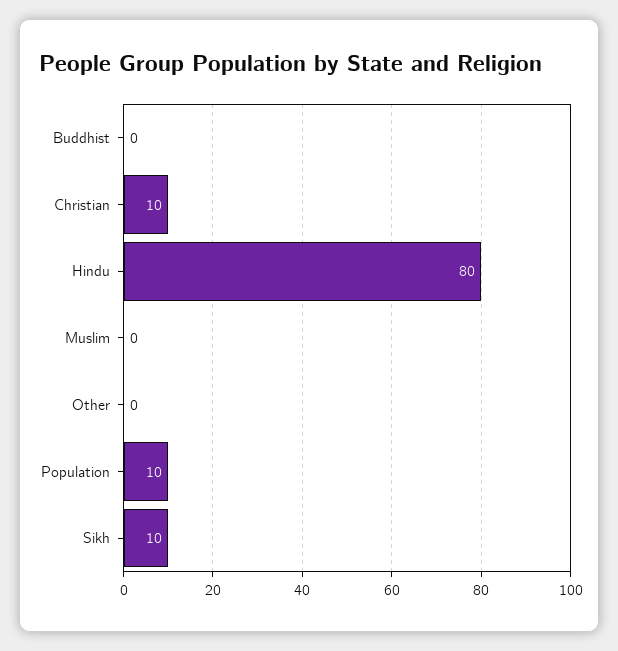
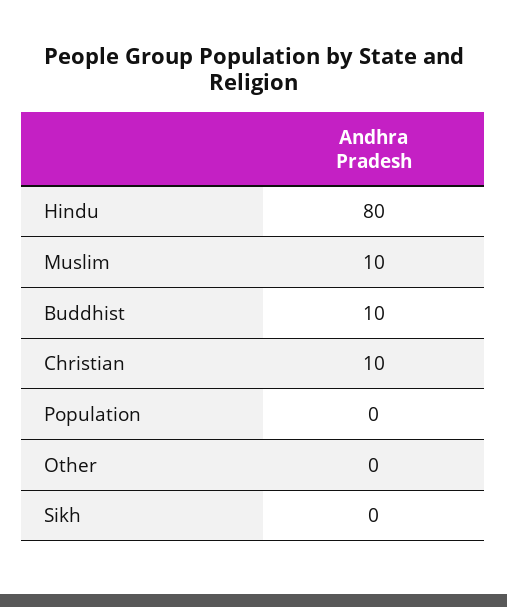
Buddhist: 0 -> 10
Muslim: 0 -> 10
Population: 10 -> 0
Sikh: 10 -> 0

